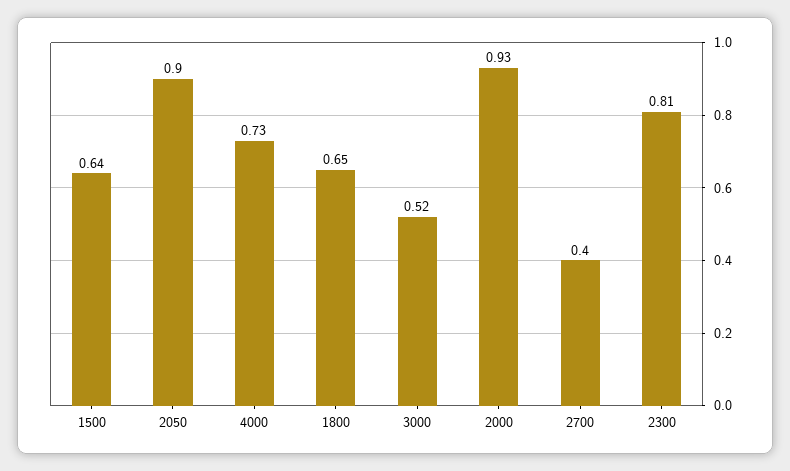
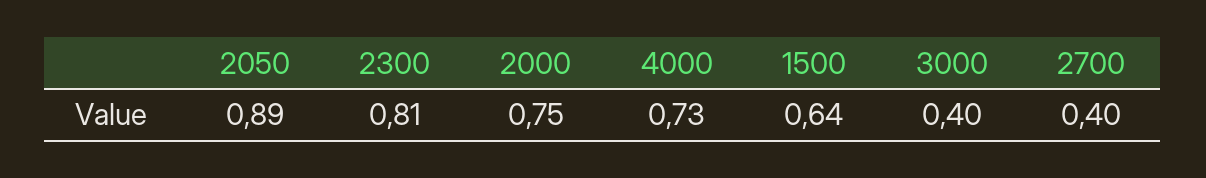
2050: 0.9 -> 0.89
1800: 0.65 -> none
3000: 0.52 -> 0.4
2000: 0.93 -> 0.75

